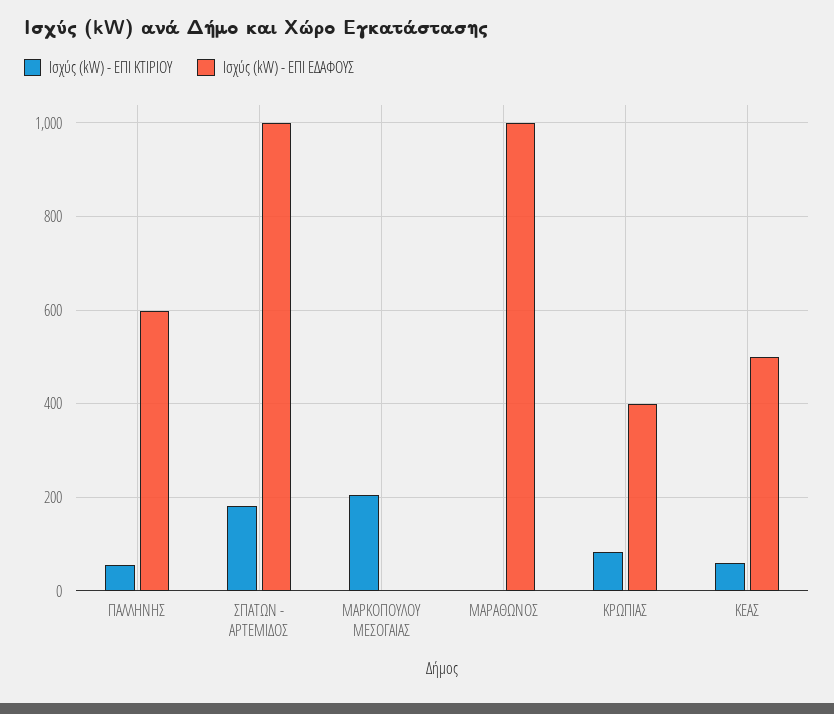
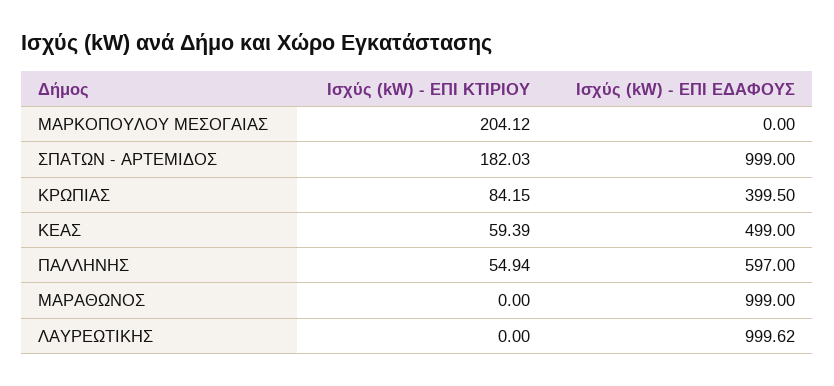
Ισχύς (kW) - ΕΠΙ ΚΤΙΡΙΟΥ, ΛΑΥΡΕΩΤΙΚΗΣ: none -> 0
Ισχύς (kW) - ΕΠΙ ΕΔΑΦΟΥΣ, ΛΑΥΡΕΩΤΙΚΗΣ: none -> 999.62

